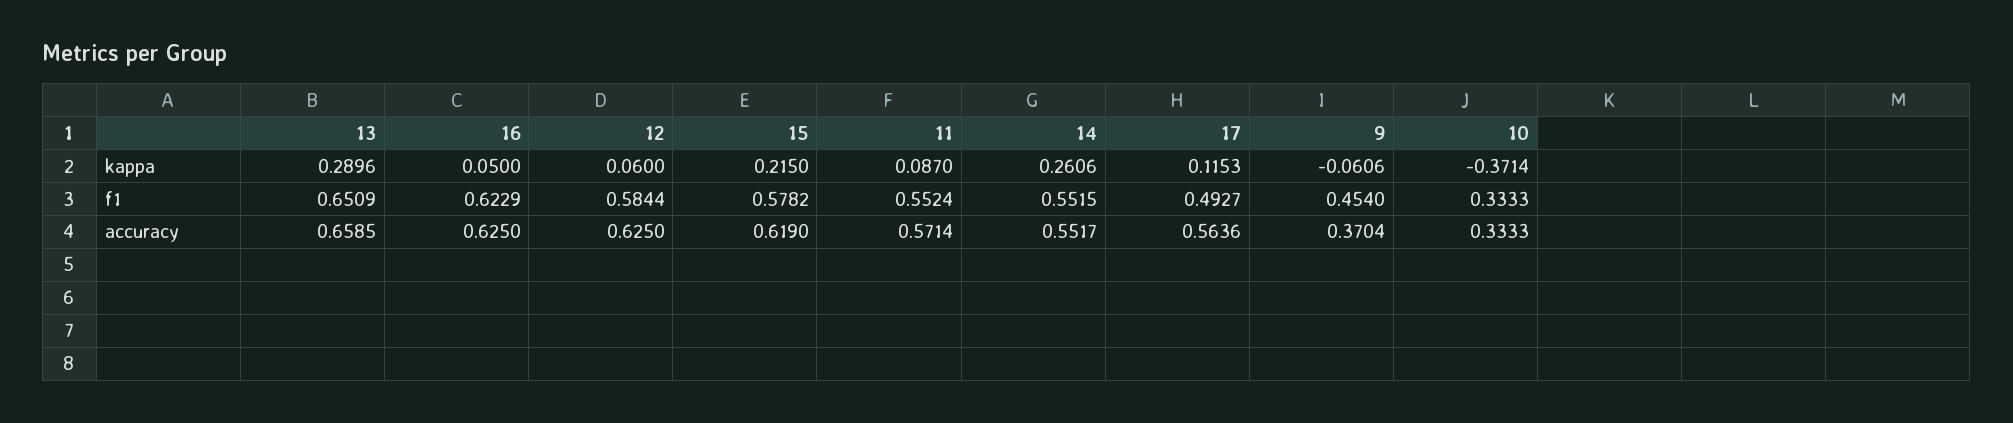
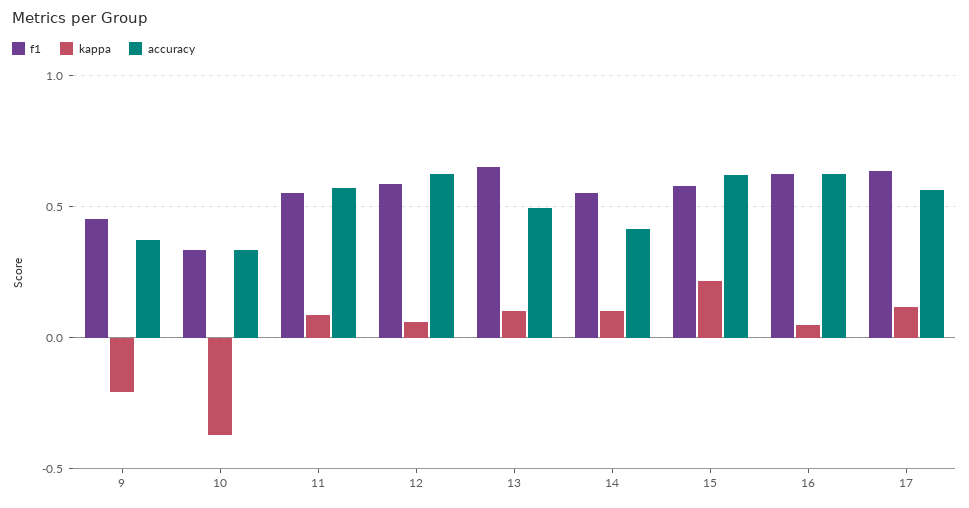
kappa, 13: 0.2896 -> 0.1
kappa, 14: 0.2606 -> 0.1
kappa, 9: -0.0606 -> -0.2
f1, 17: 0.4927 -> 0.65
accuracy, 13: 0.6585 -> 0.5
accuracy, 14: 0.5517 -> 0.4

